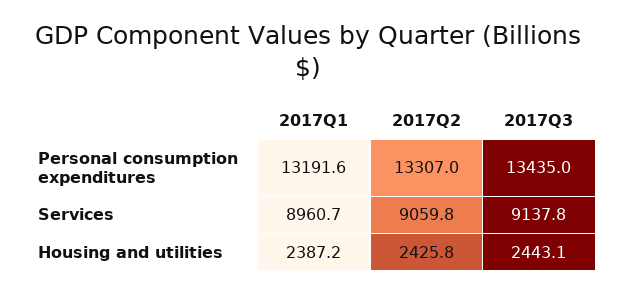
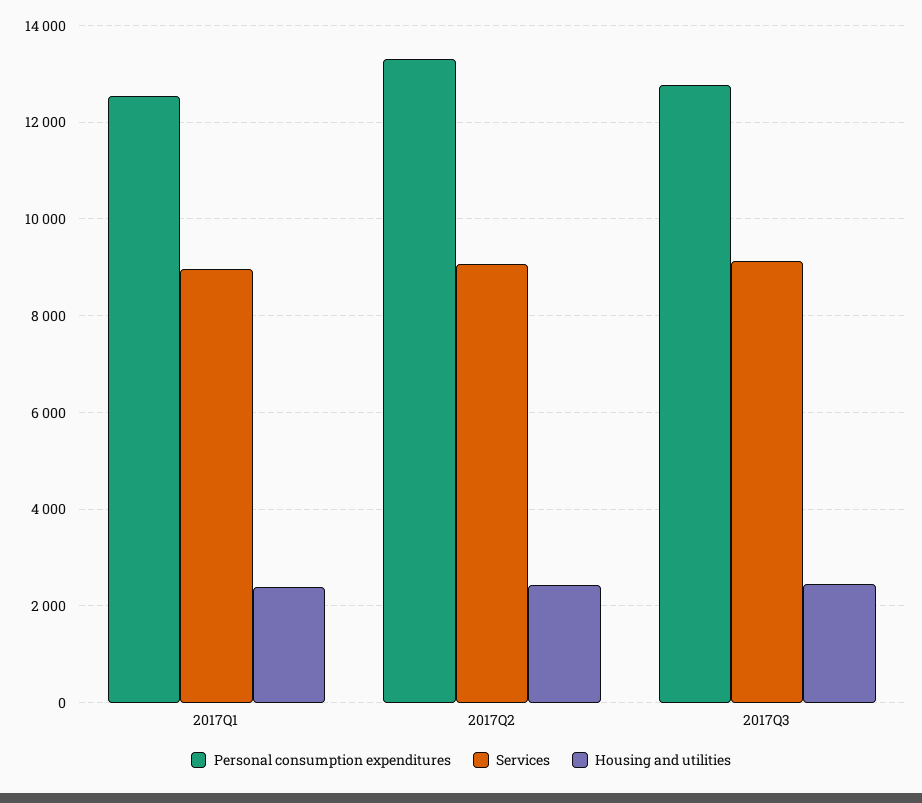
Personal consumption expenditures, 2017Q1: 13191.6 -> 12600
Personal consumption expenditures, 2017Q3: 13435 -> 12800

